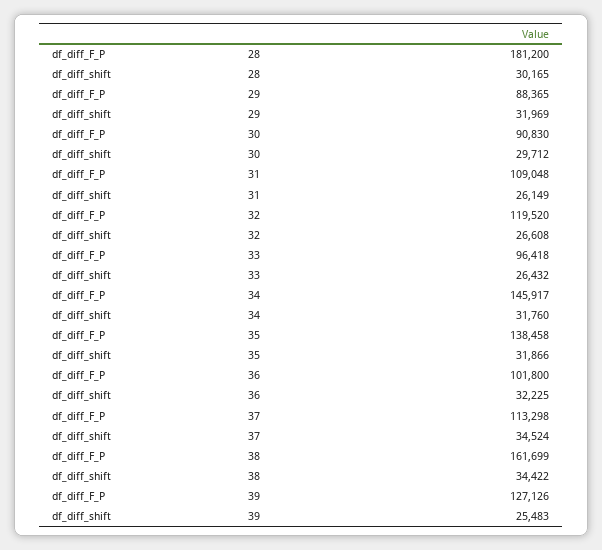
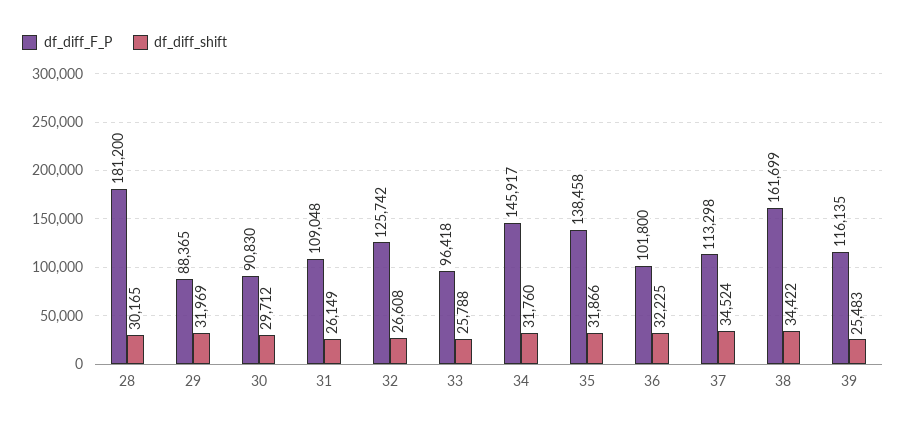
df_diff_F_P, 32: 119520 -> 125742
df_diff_shift, 33: 26432 -> 25788
df_diff_F_P, 39: 127126 -> 116135

